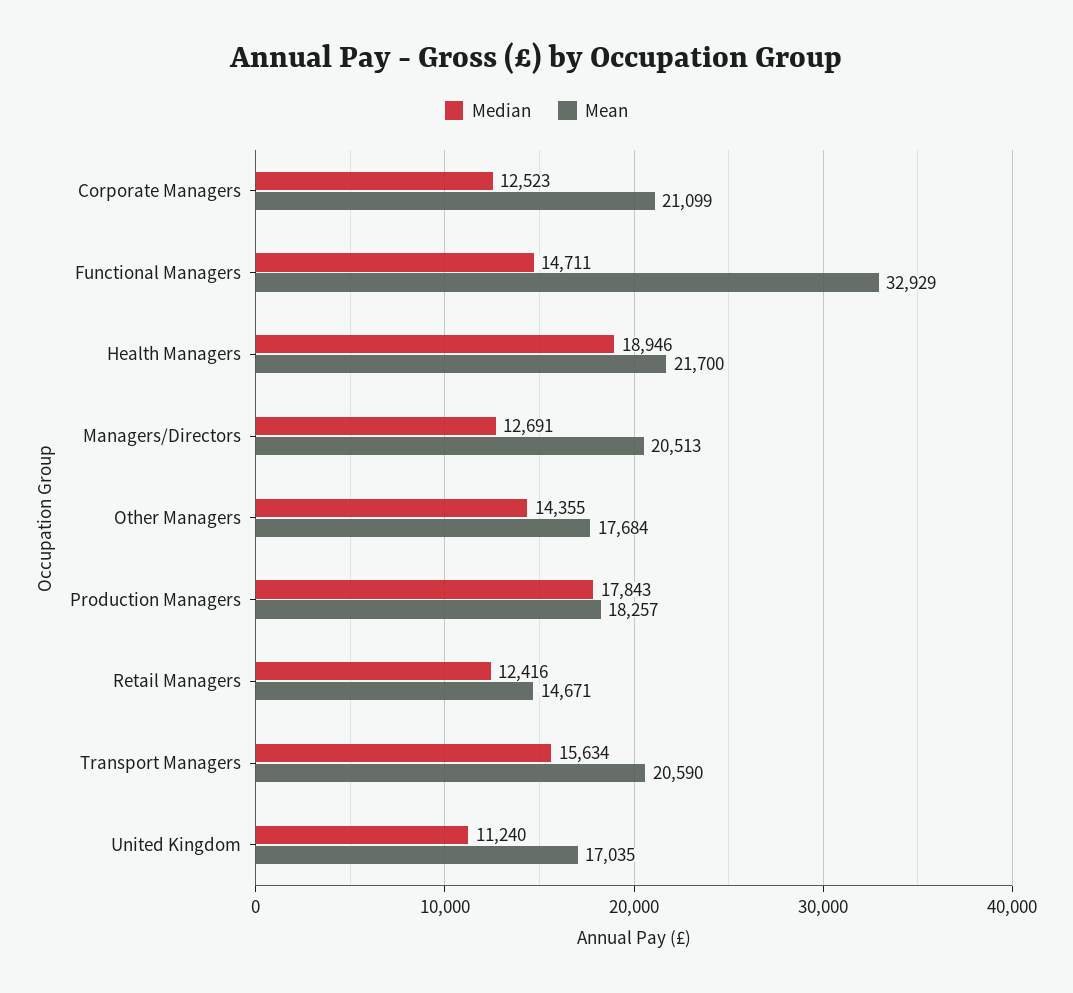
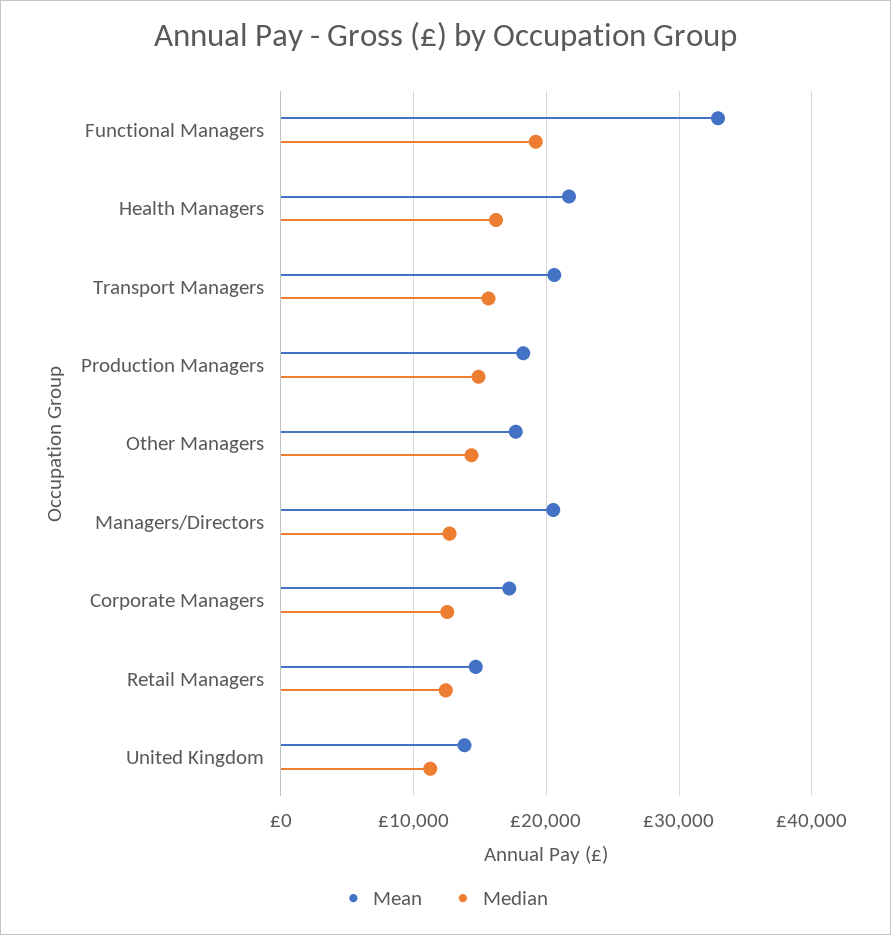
Mean, Corporate Managers: 21099 -> 17000
Median, Functional Managers: 14711 -> 19000
Median, Health Managers: 18946 -> 16000
Median, Production Managers: 17843 -> 15000
Mean, United Kingdom: 17035 -> 14000

